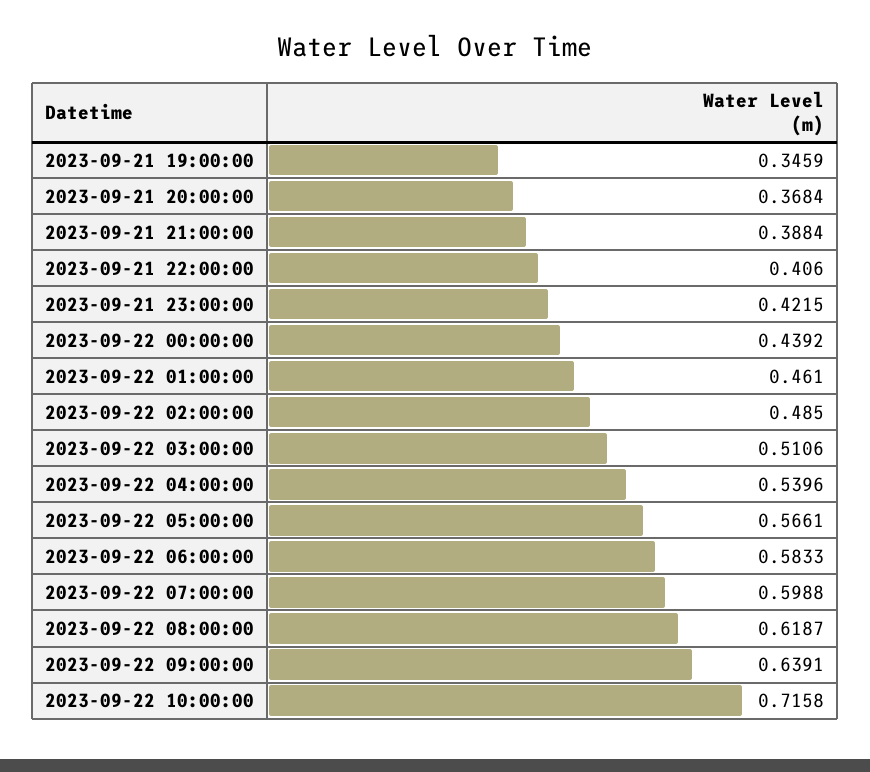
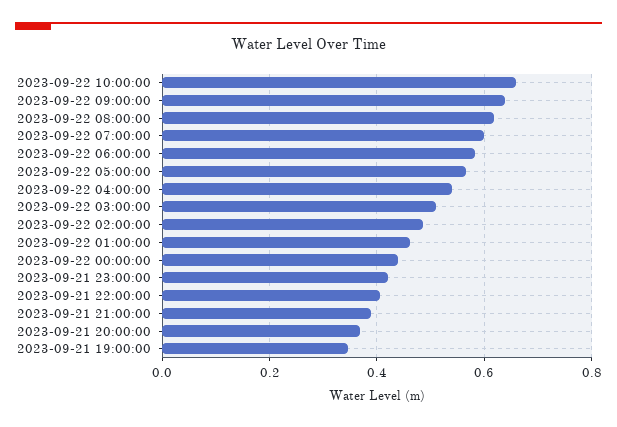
2023-09-22 10:00:00: 0.7158 -> 0.66

